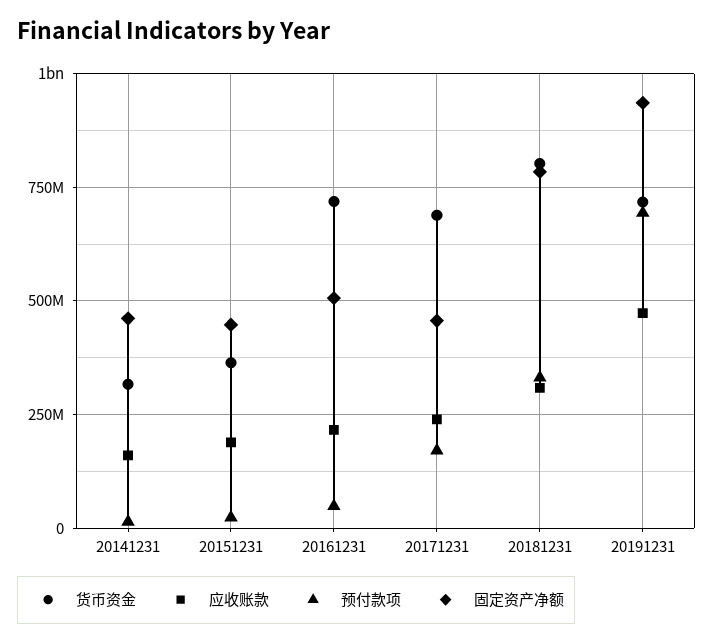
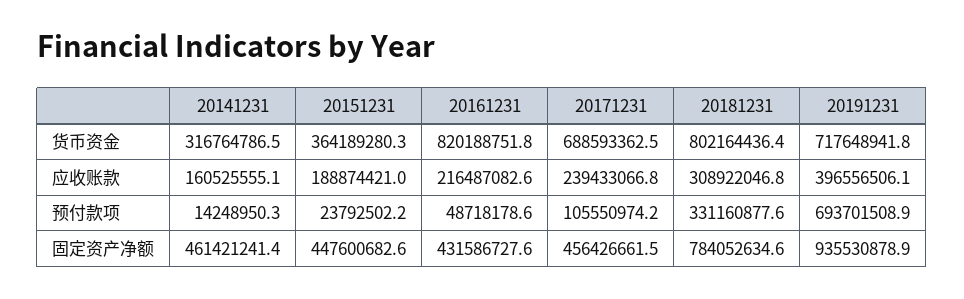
货币资金, 20161231: 725000000 -> 820188751.8
固定资产净额, 20161231: 500000000 -> 431586727.6
预付款项, 20171231: 175000000 -> 105550974.2
应收账款, 20191231: 475000000 -> 396556506.1

